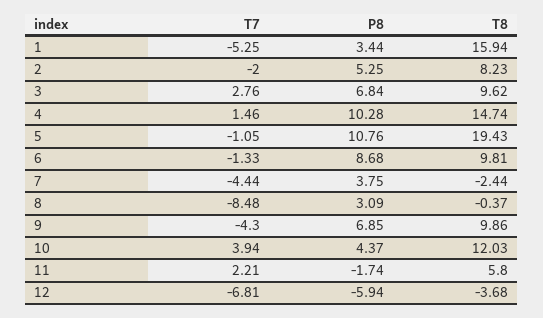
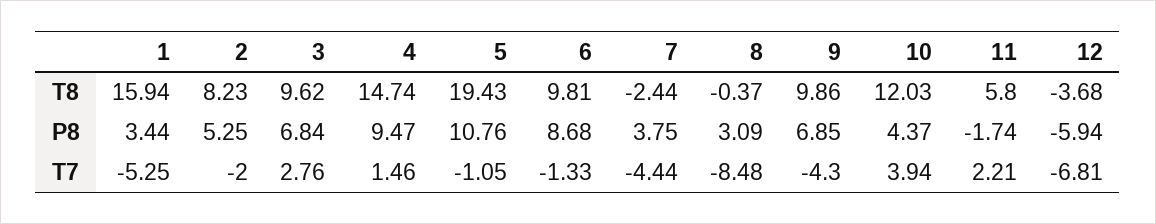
P8, 4: 10.28 -> 9.47

